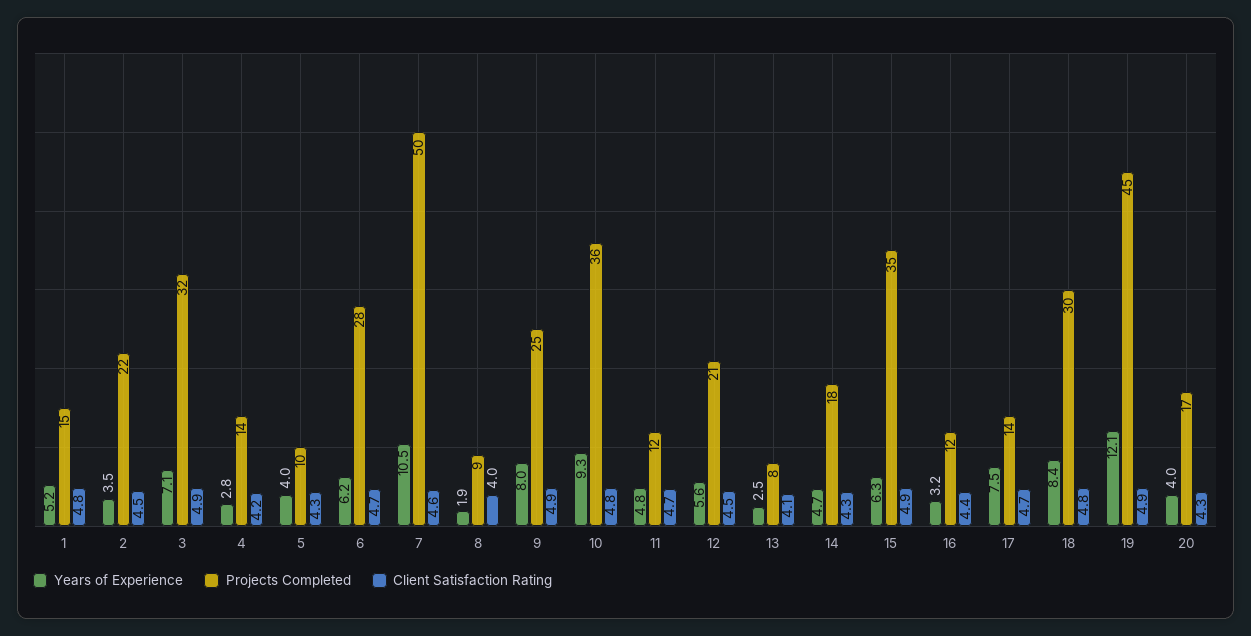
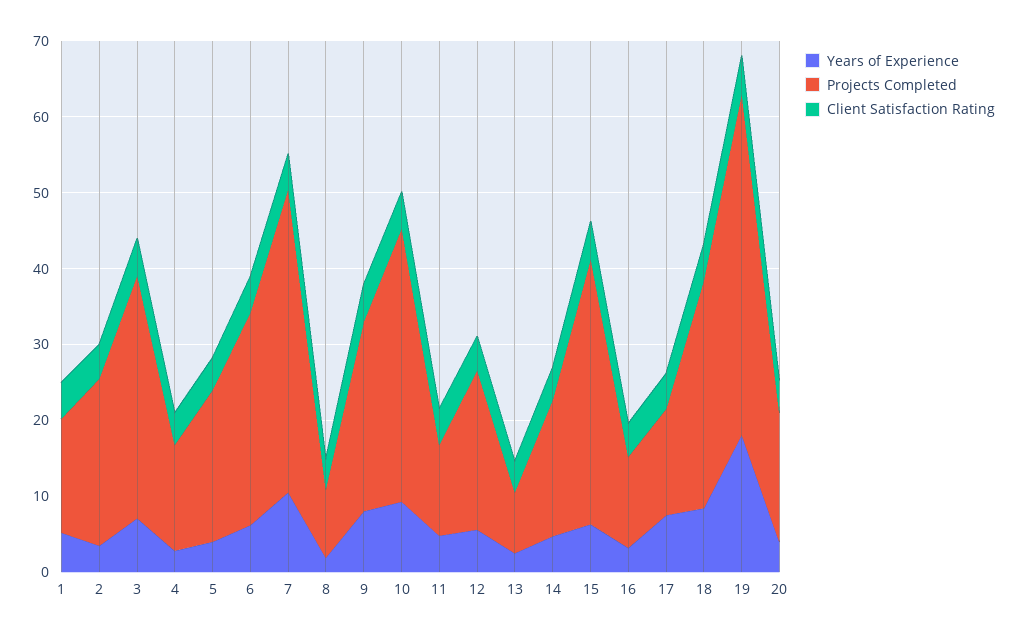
Projects Completed, 5: 10 -> 20
Projects Completed, 7: 50 -> 40
Years of Experience, 19: 12.1 -> 18

